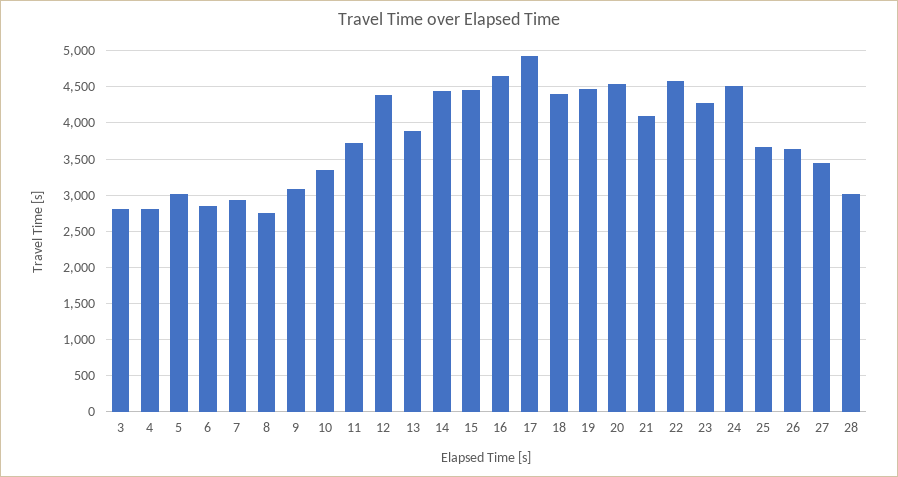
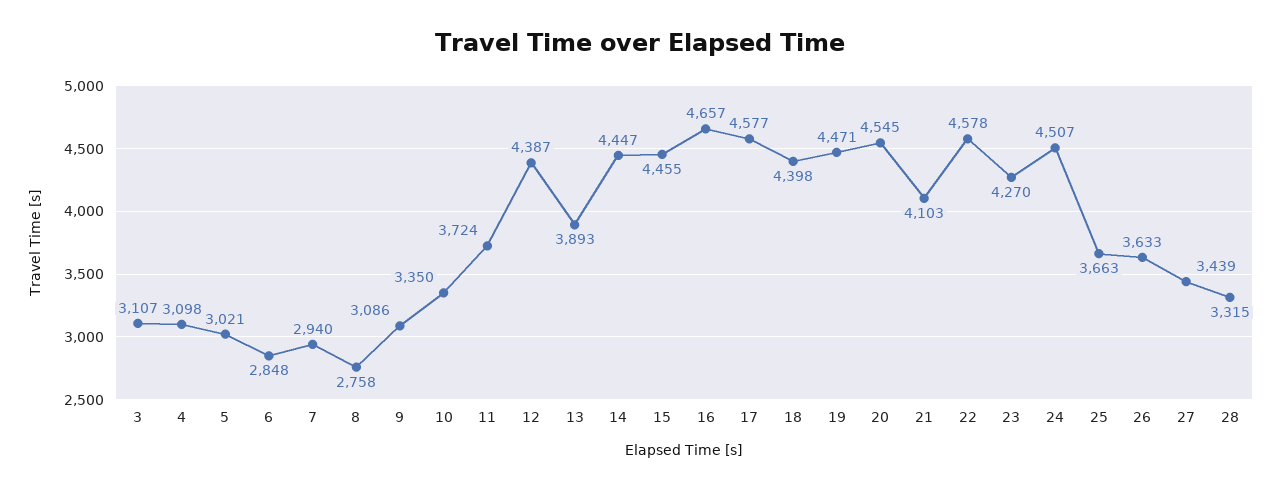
3: 2800 -> 3107
4: 2800 -> 3098
17: 4900 -> 4577
28: 3000 -> 3315

